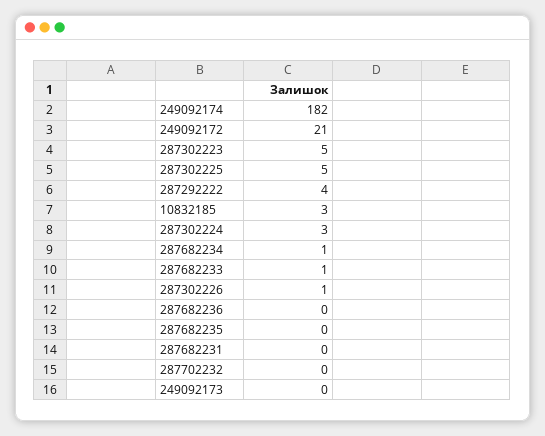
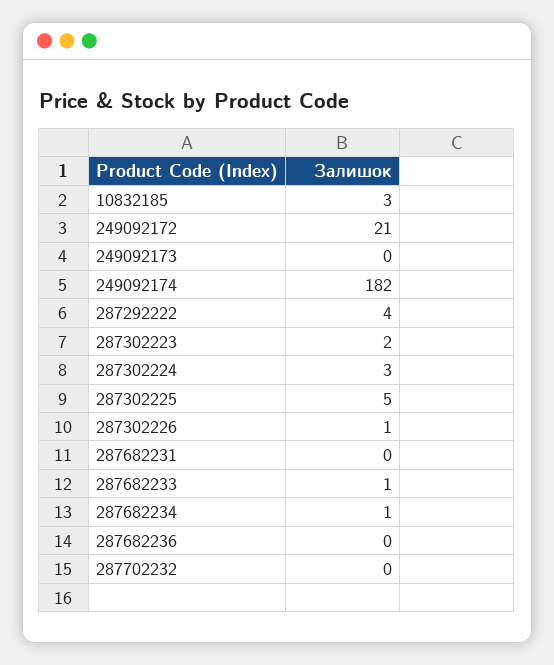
287302223: 5 -> 2
287682235: 0 -> none

